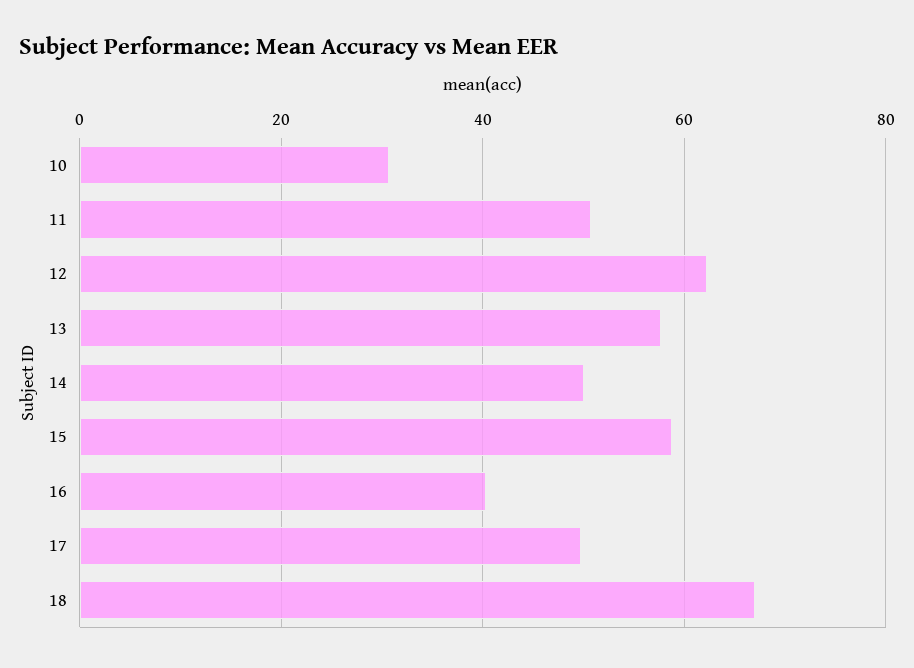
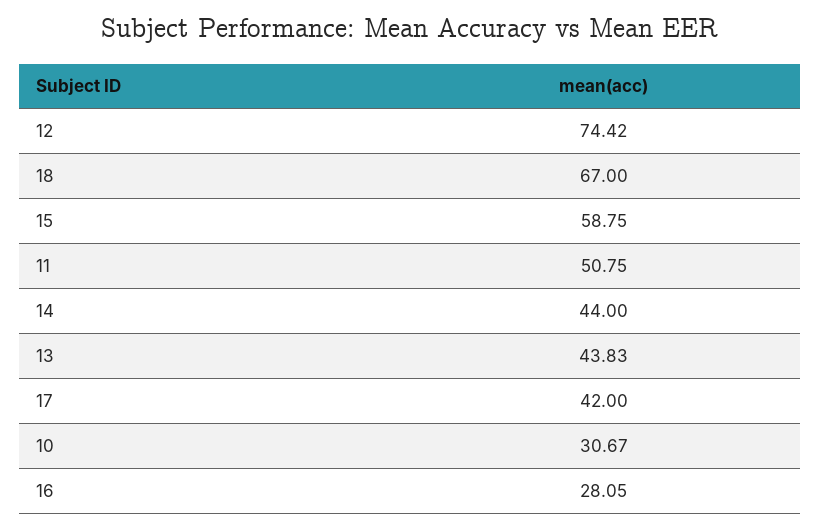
12: 62 -> 74.42
13: 58 -> 43.83
14: 50 -> 44
16: 40 -> 28.05
17: 50 -> 42

